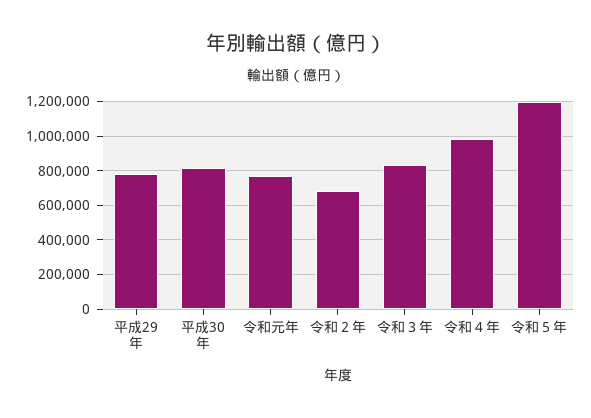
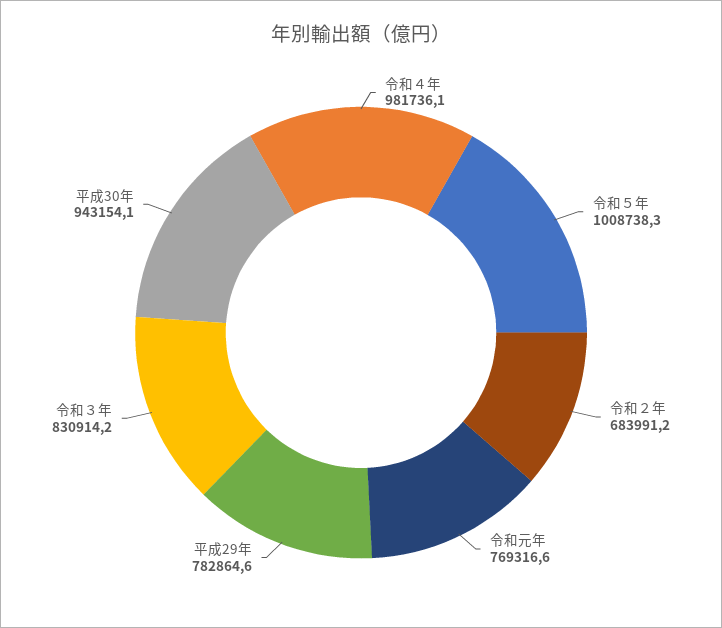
平成30年: 800000 -> 943154.1
令和５年: 1200000 -> 1008738.3

